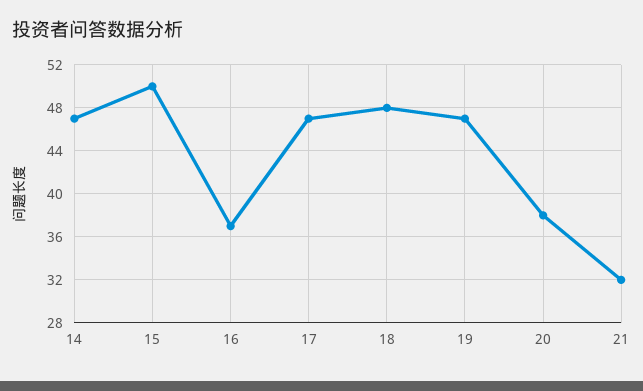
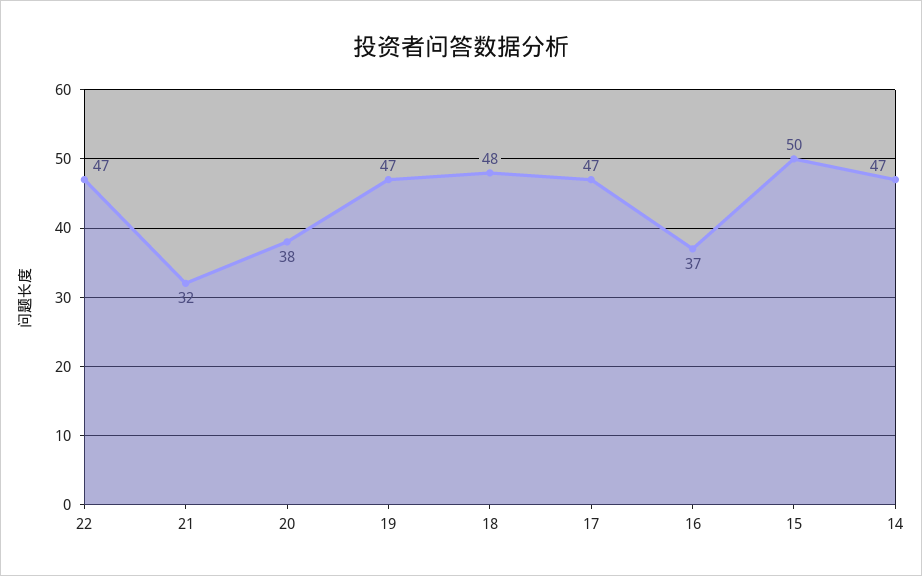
22: none -> 47

